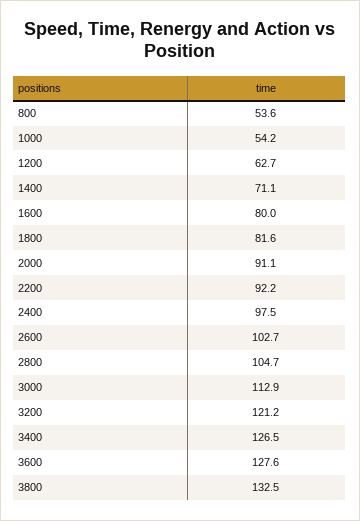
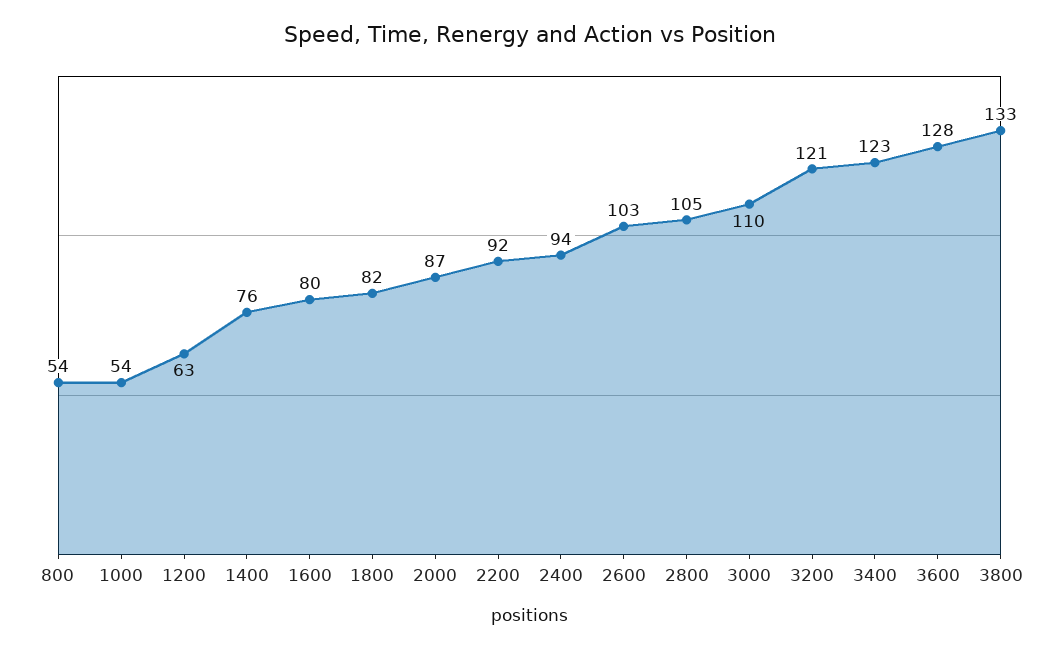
1400: 71.1 -> 76
2000: 91.1 -> 87
2400: 97.5 -> 94
3000: 112.9 -> 110
3400: 126.5 -> 123

